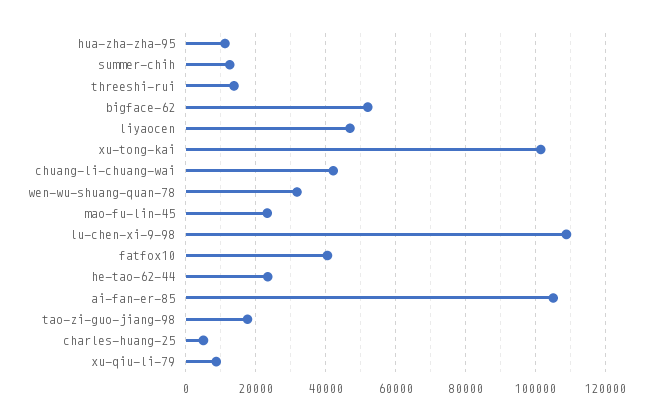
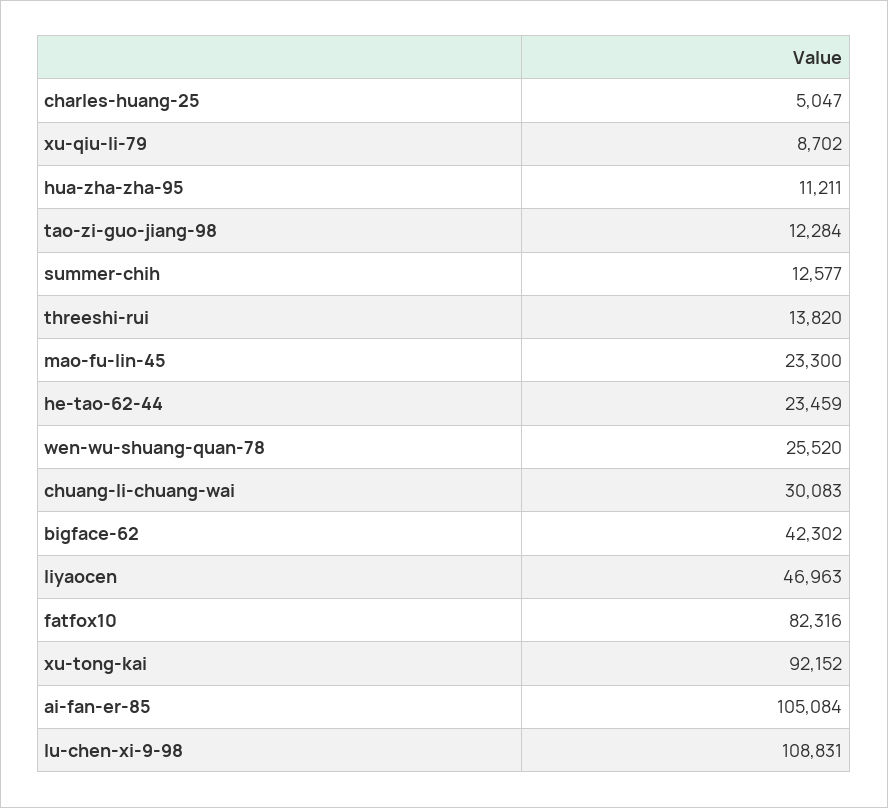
bigface-62: 52000 -> 42302
xu-tong-kai: 102000 -> 92152
chuang-li-chuang-wai: 42000 -> 30083
wen-wu-shuang-quan-78: 32000 -> 25520
fatfox10: 40000 -> 82316
tao-zi-guo-jiang-98: 18000 -> 12284

